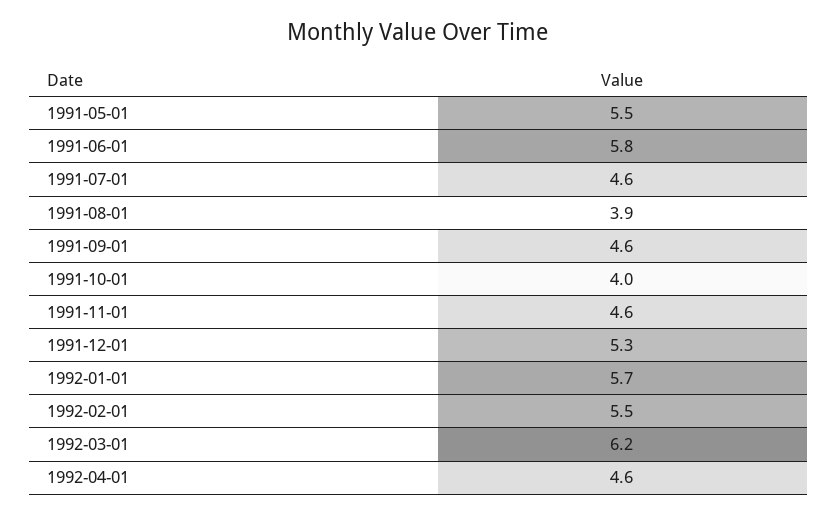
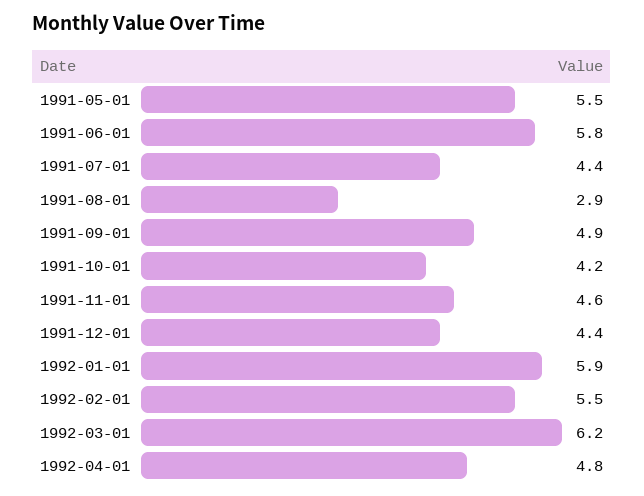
1991-07-01: 4.6 -> 4.4
1991-08-01: 3.9 -> 2.9
1991-09-01: 4.6 -> 4.9
1991-10-01: 4 -> 4.2
1991-12-01: 5.3 -> 4.4
1992-01-01: 5.7 -> 5.9
1992-04-01: 4.6 -> 4.8

